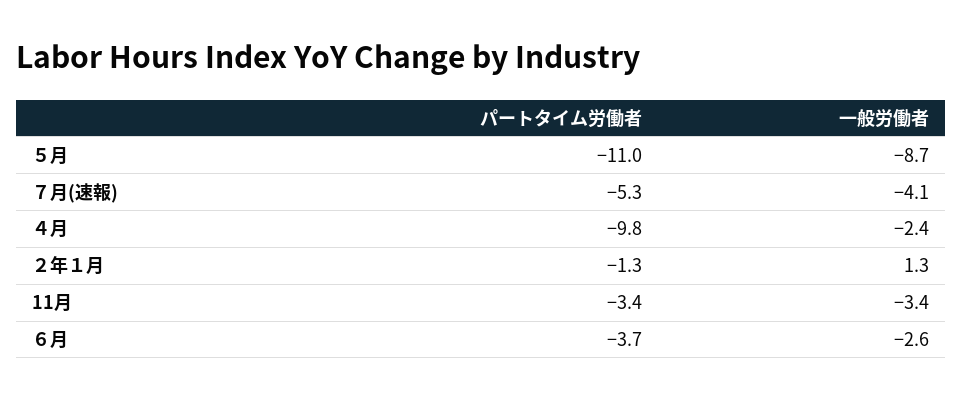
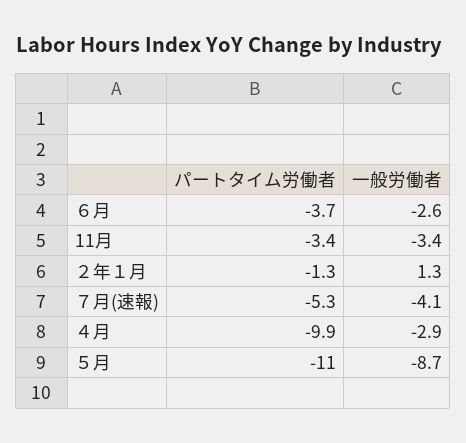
パートタイム労働者, ４月: -9.8 -> -9.9
一般労働者, ４月: -2.4 -> -2.9

